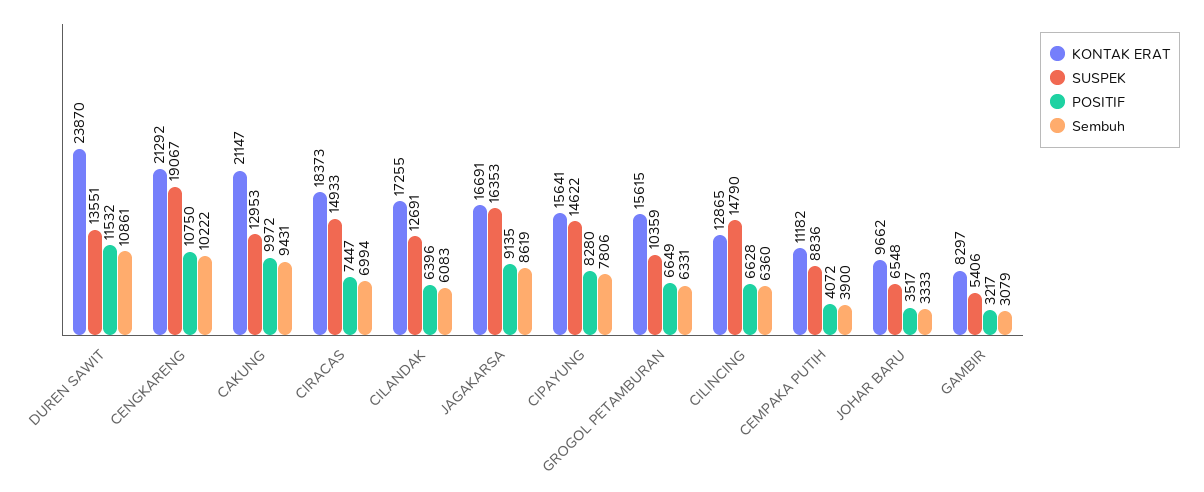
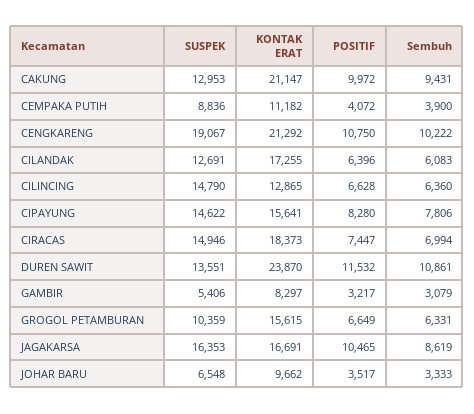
SUSPEK, CIRACAS: 14933 -> 14946
POSITIF, JAGAKARSA: 9135 -> 10465

